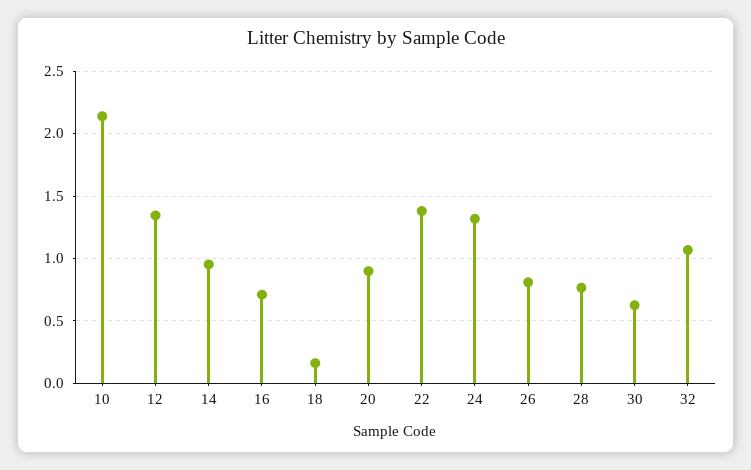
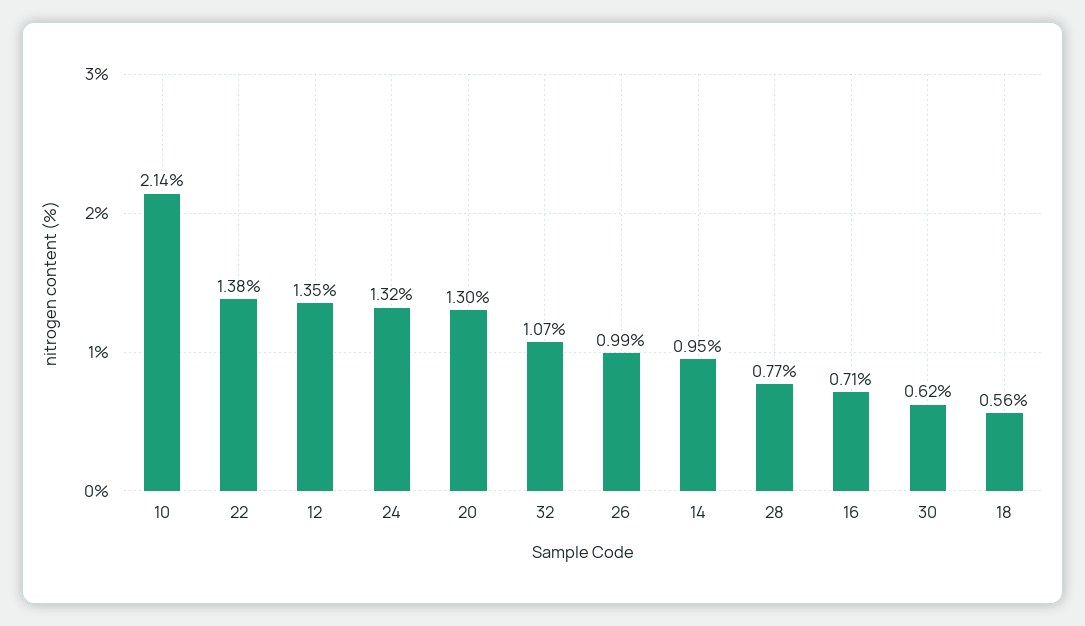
18: 0.15 -> 0.56
20: 0.9 -> 1.3
26: 0.8 -> 0.99

